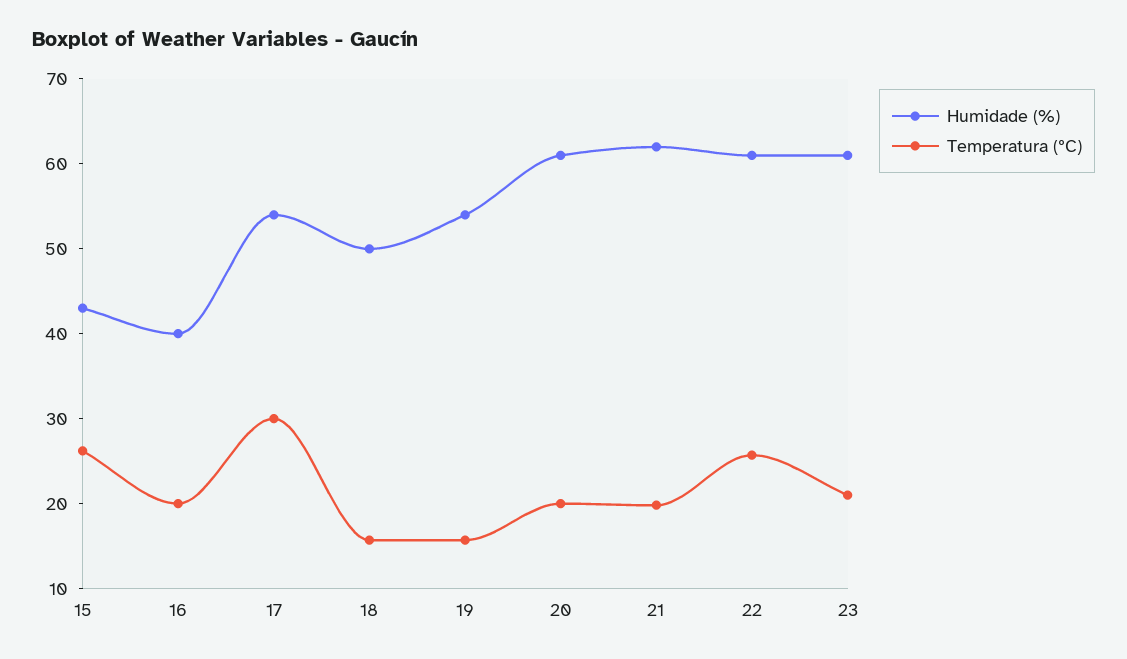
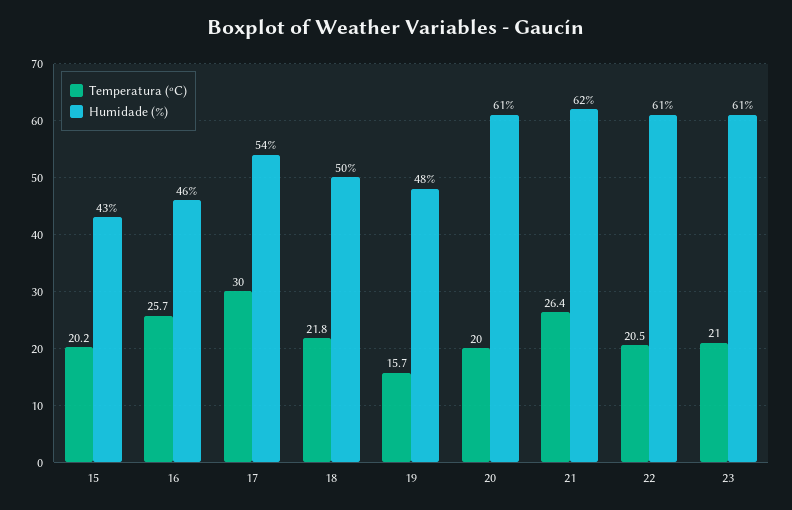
Temperatura (ºC), 15: 26 -> 20.2
Humidade (%), 16: 40 -> 46
Temperatura (ºC), 16: 20 -> 25.7
Temperatura (ºC), 18: 16 -> 21.8
Humidade (%), 19: 54 -> 48
Temperatura (ºC), 21: 20 -> 26.4
Temperatura (ºC), 22: 26 -> 20.5

